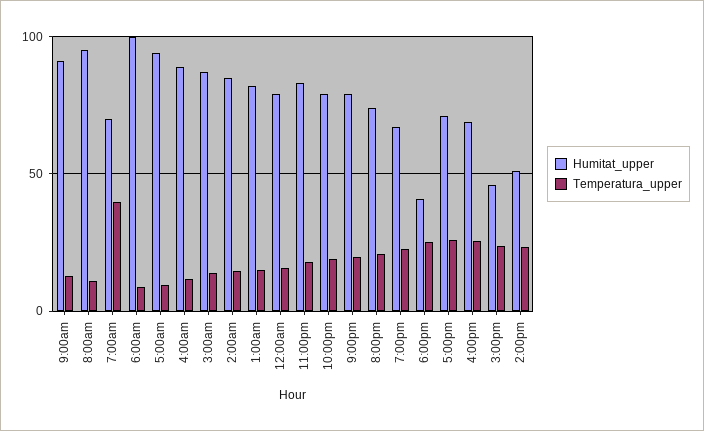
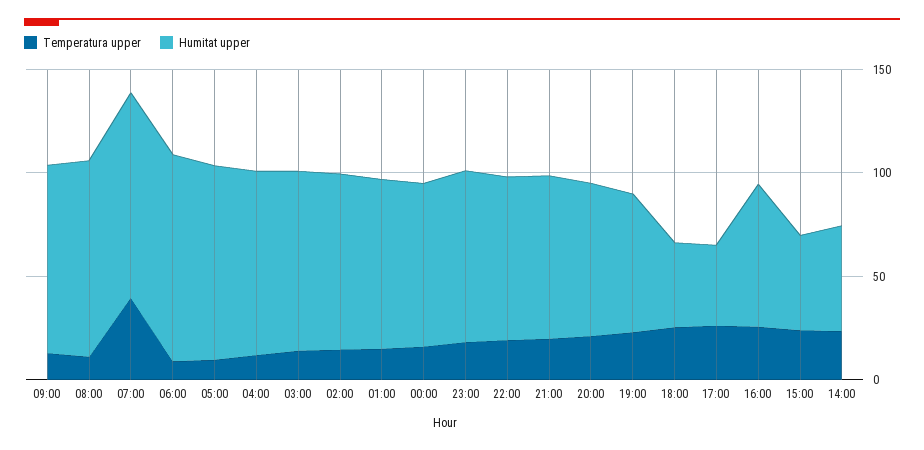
Humitat_upper, 7:00am: 70 -> 100
Humitat_upper, 5:00pm: 70 -> 40

